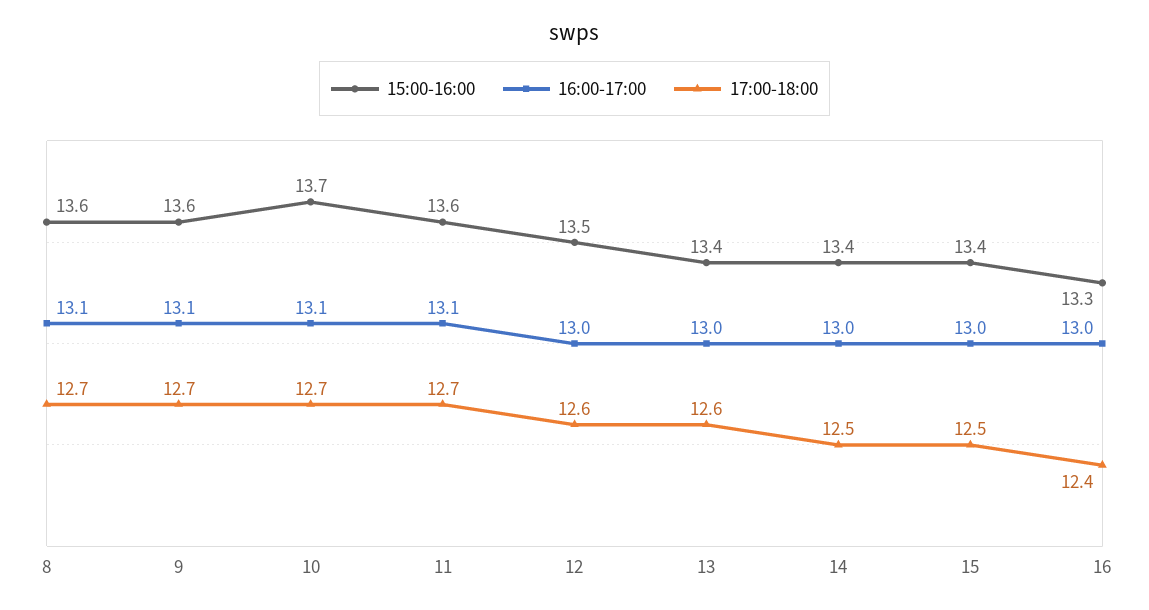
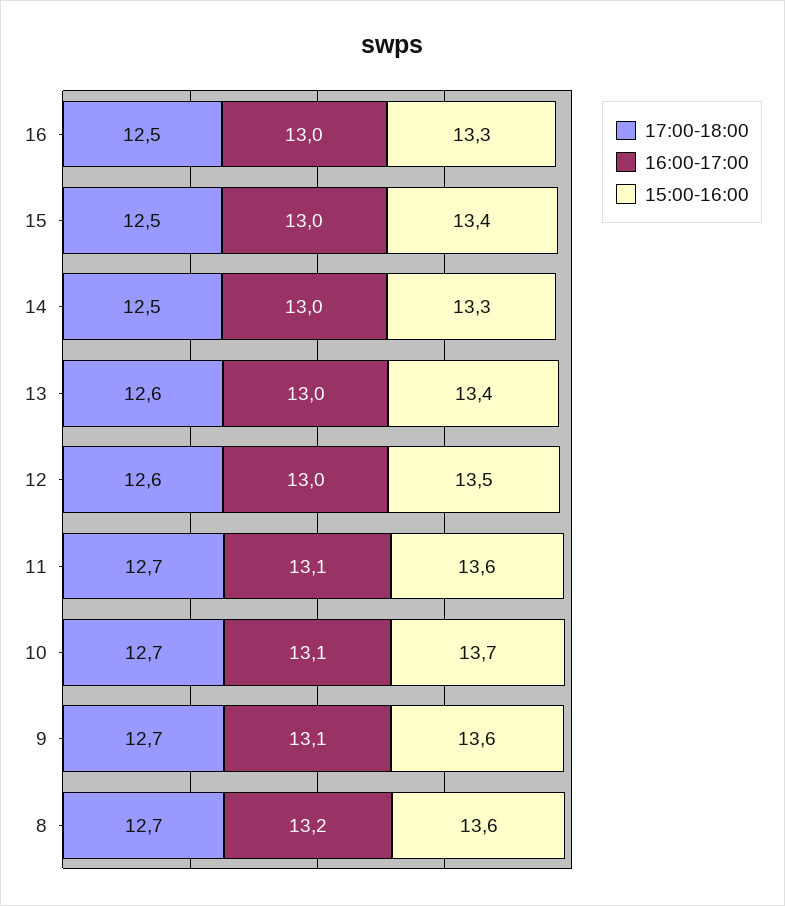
16:00-17:00, 8: 13.1 -> 13.2
15:00-16:00, 14: 13.4 -> 13.3
17:00-18:00, 16: 12.4 -> 12.5

